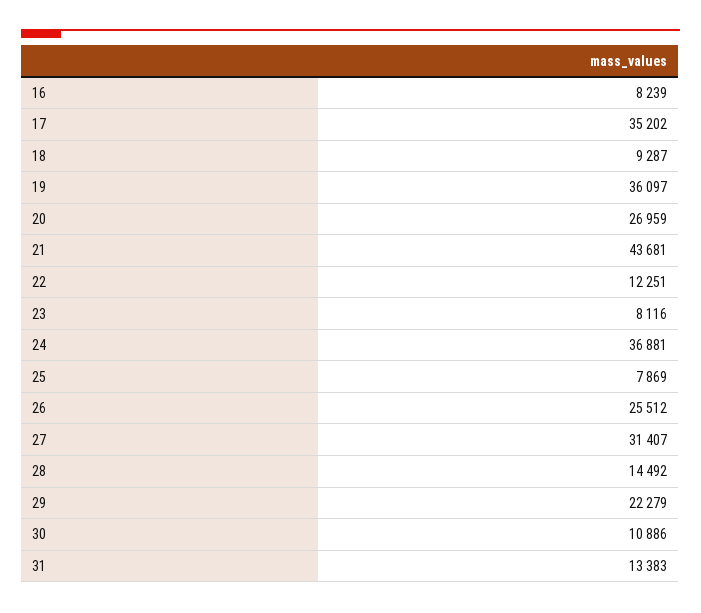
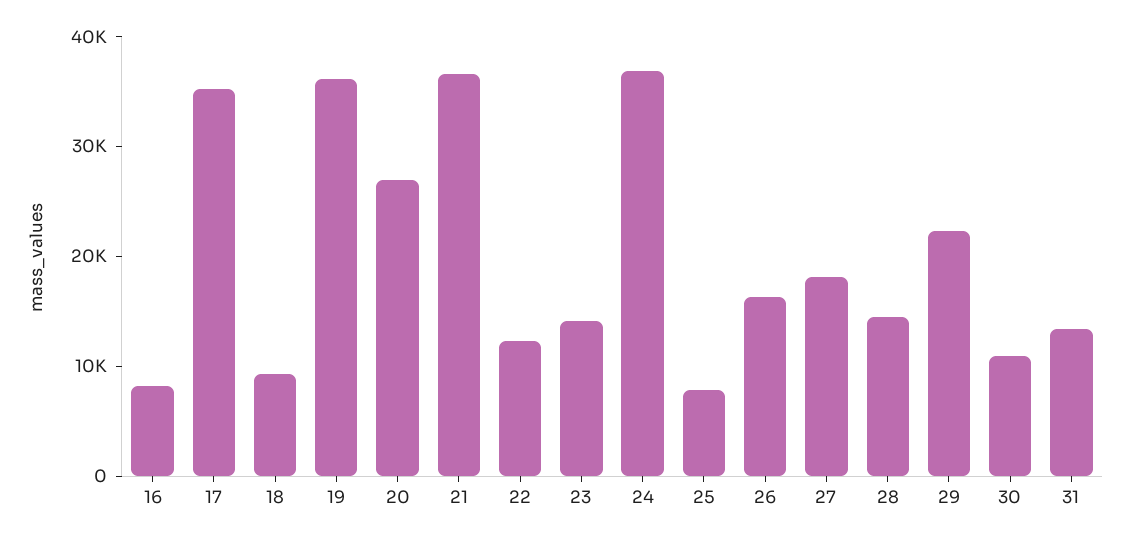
21: 43681 -> 36000
23: 8116 -> 14000
26: 25512 -> 16000
27: 31407 -> 18000

